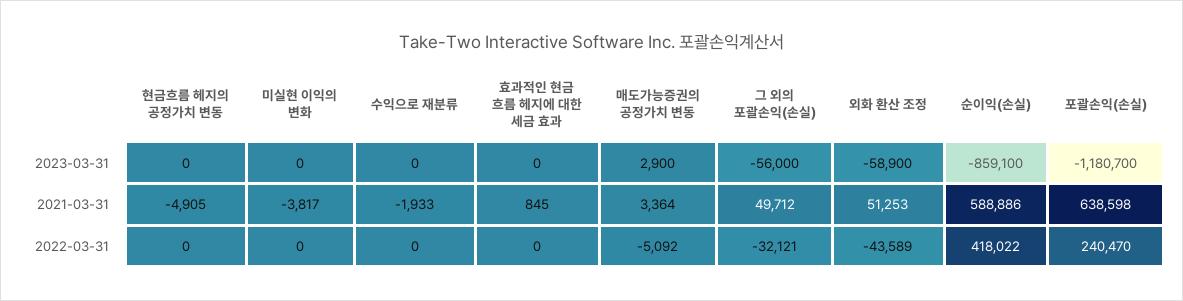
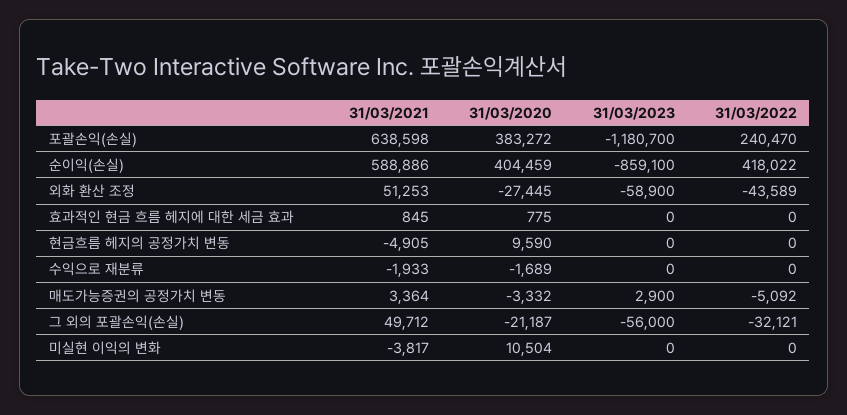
포괄손익(손실), 31/03/2020: none -> 383272
순이익(손실), 31/03/2020: none -> 404459
외화 환산 조정, 31/03/2020: none -> -27445
효과적인 현금 흐름 헤지에 대한 세금 효과, 31/03/2020: none -> 775
현금흐름 헤지의 공정가치 변동, 31/03/2020: none -> 9590
수익으로 재분류, 31/03/2020: none -> -1689
매도가능증권의 공정가치 변동, 31/03/2020: none -> -3332
그 외의 포괄손익(손실), 31/03/2020: none -> -21187
미실현 이익의 변화, 31/03/2020: none -> 10504

